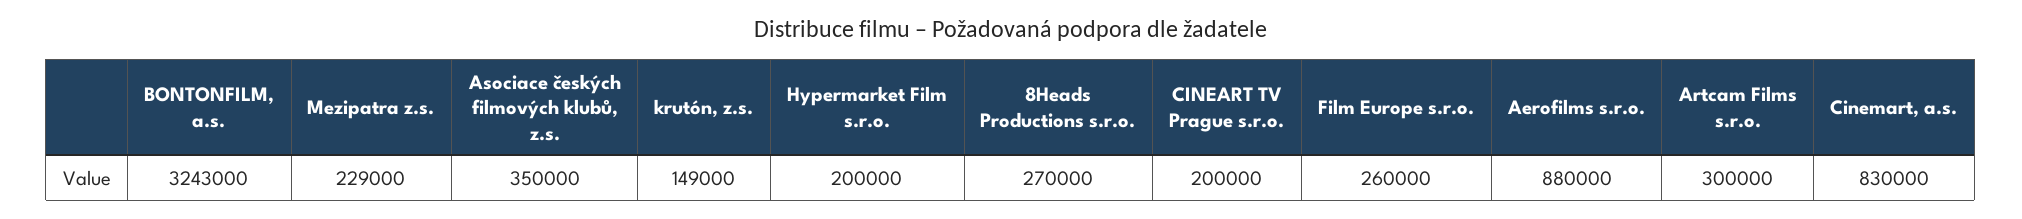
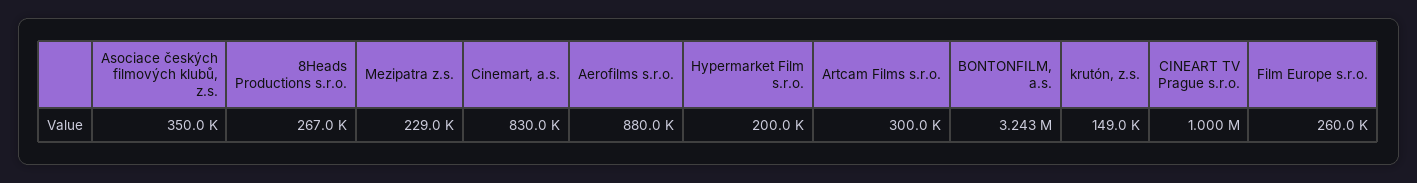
8Heads Productions s.r.o.: 270000 -> 267000
CINEART TV Prague s.r.o.: 200000 -> 1000000

